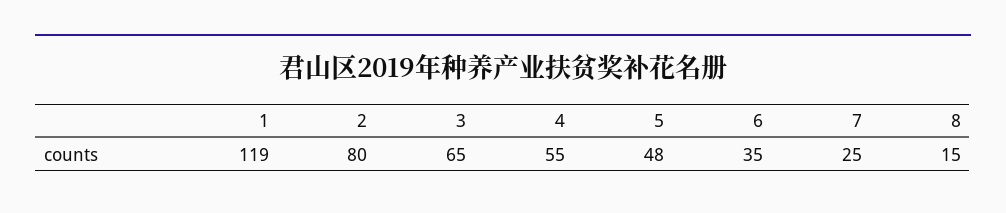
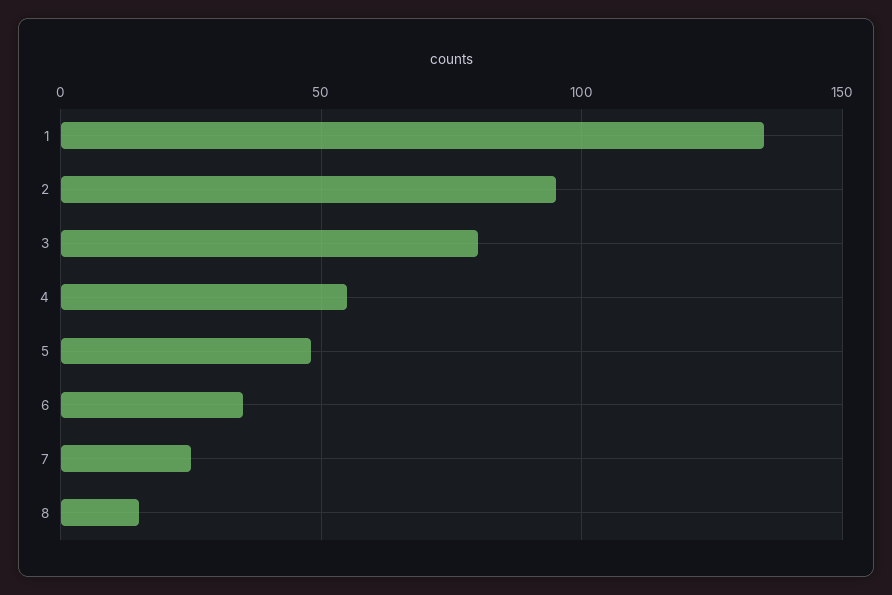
1: 119 -> 135
2: 80 -> 95
3: 65 -> 80

